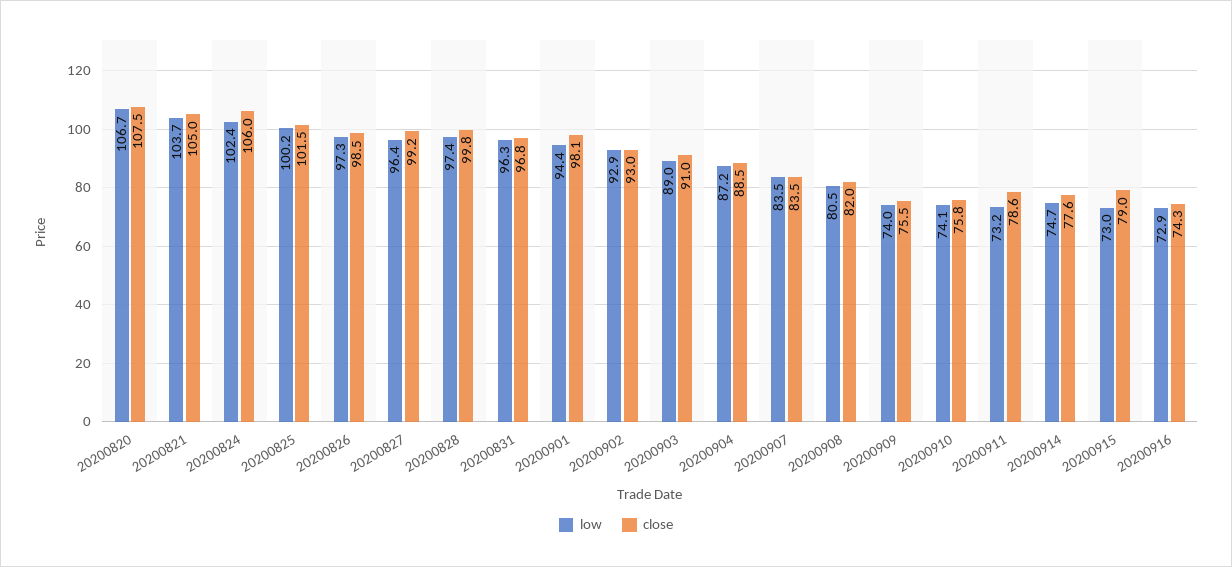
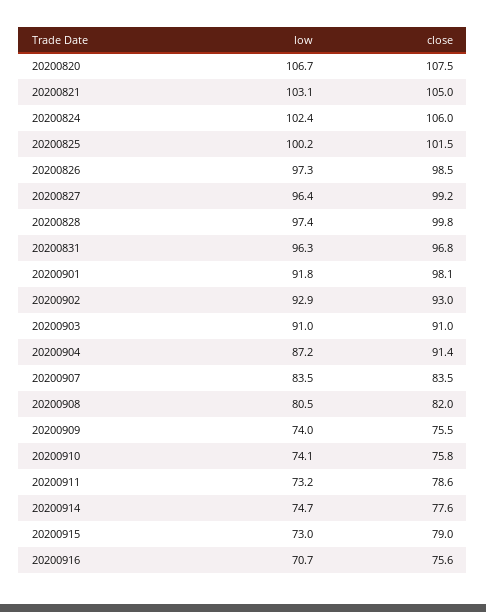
low, 20200821: 103.7 -> 103.1
low, 20200901: 94.4 -> 91.8
low, 20200903: 89 -> 91
close, 20200904: 88.5 -> 91.4
low, 20200916: 72.9 -> 70.7
close, 20200916: 74.3 -> 75.6

